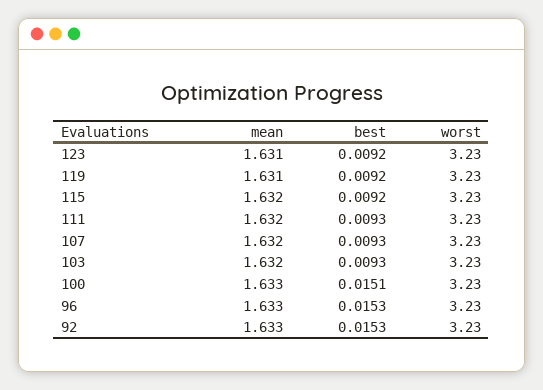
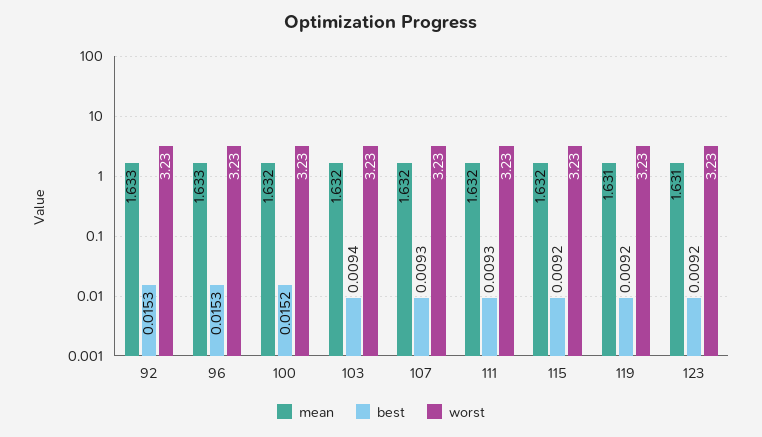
best, 103: 0.0093 -> 0.0094
mean, 100: 1.633 -> 1.632
best, 100: 0.0151 -> 0.0152

